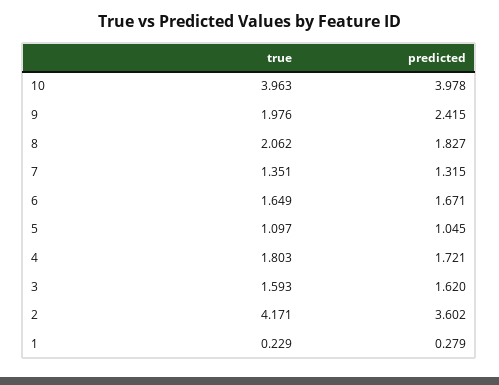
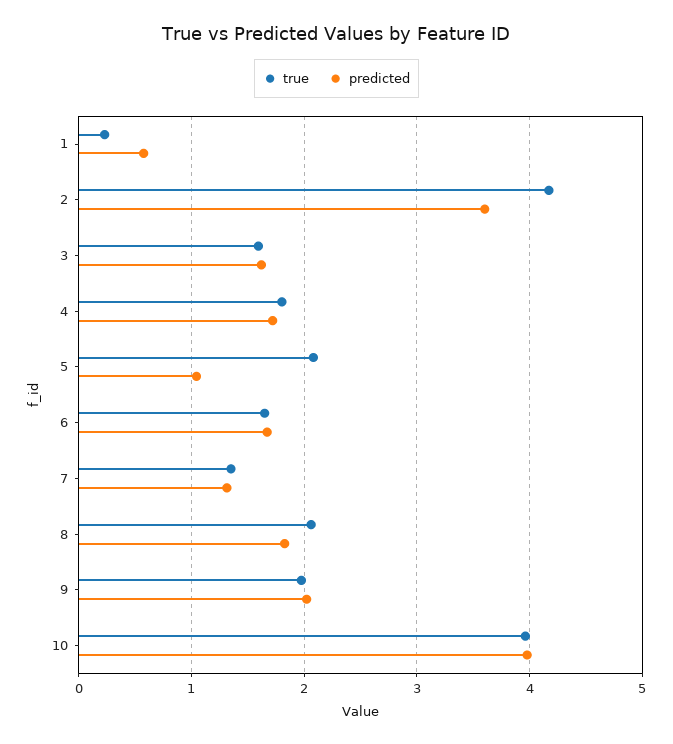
predicted, 9: 2.415 -> 2
true, 5: 1.097 -> 2.1
predicted, 1: 0.279 -> 0.6

